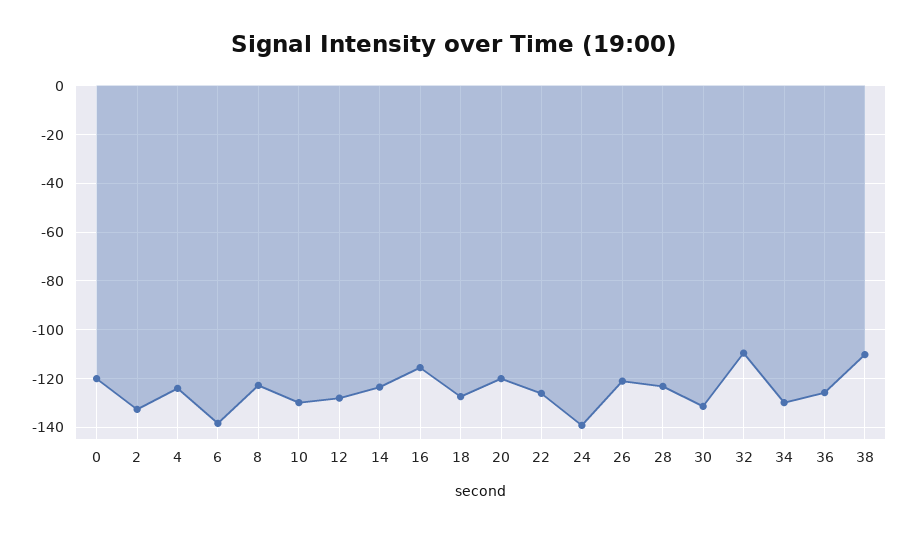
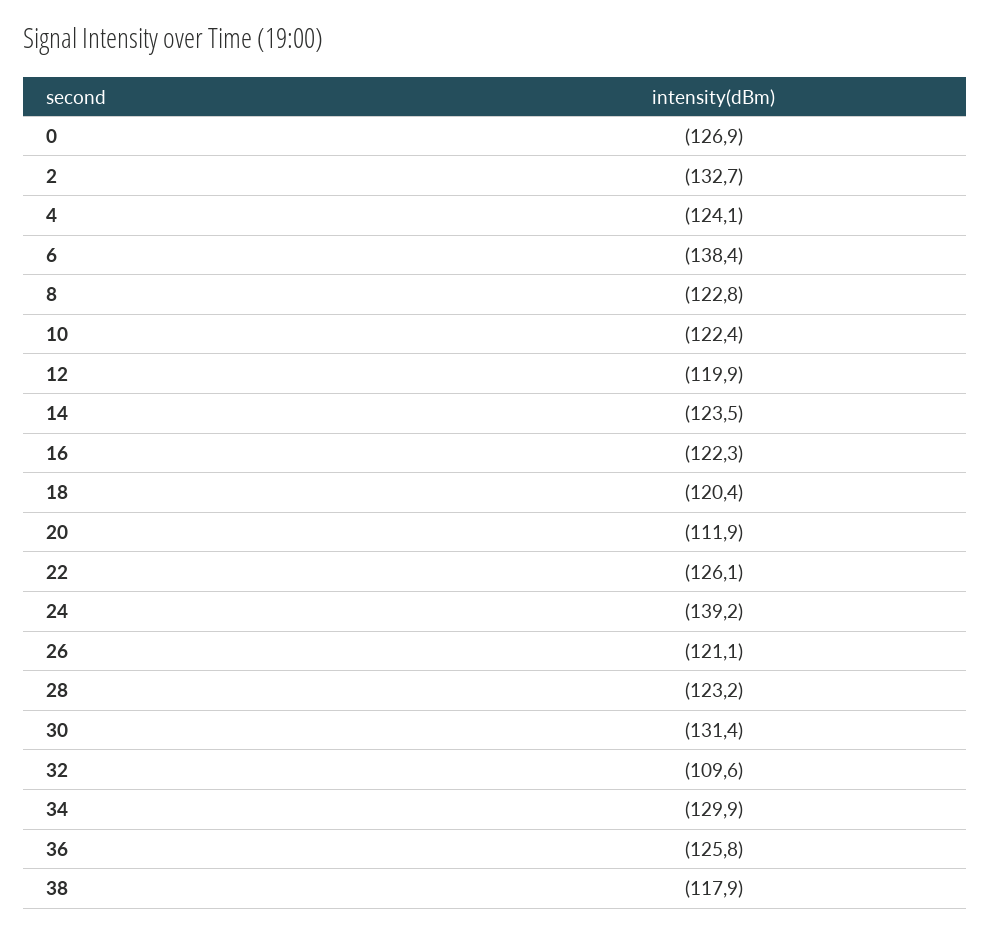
0: -120 -> -126.9
10: -130 -> -122.4
12: -127.5 -> -119.9
16: -115 -> -122.3
18: -127.5 -> -120.4
20: -120 -> -111.9
38: -110 -> -117.9

